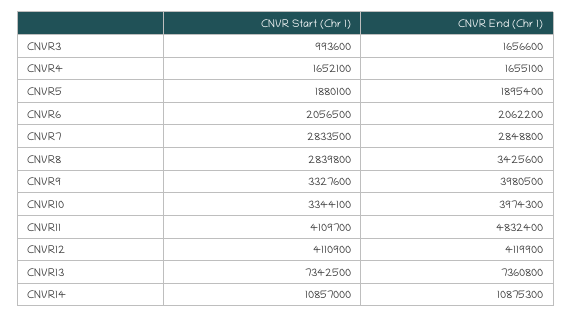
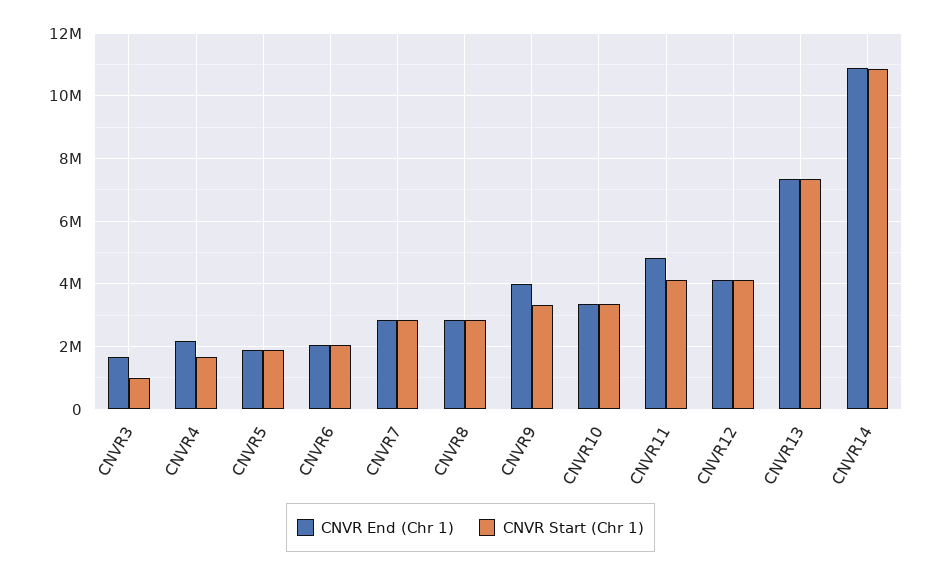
CNVR End (Chr 1), CNVR4: 1655100 -> 2200000
CNVR End (Chr 1), CNVR8: 3425600 -> 2800000
CNVR End (Chr 1), CNVR10: 3974300 -> 3400000

